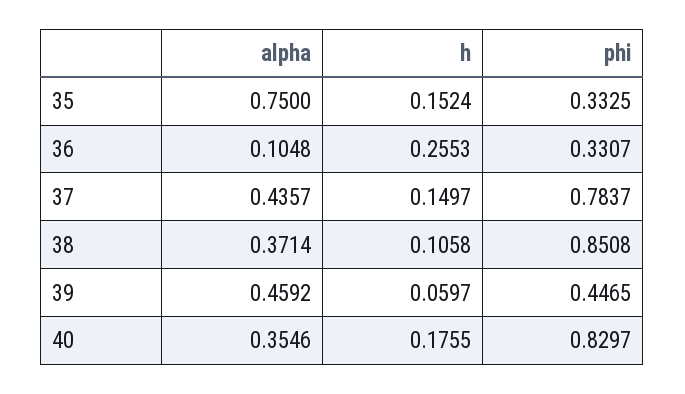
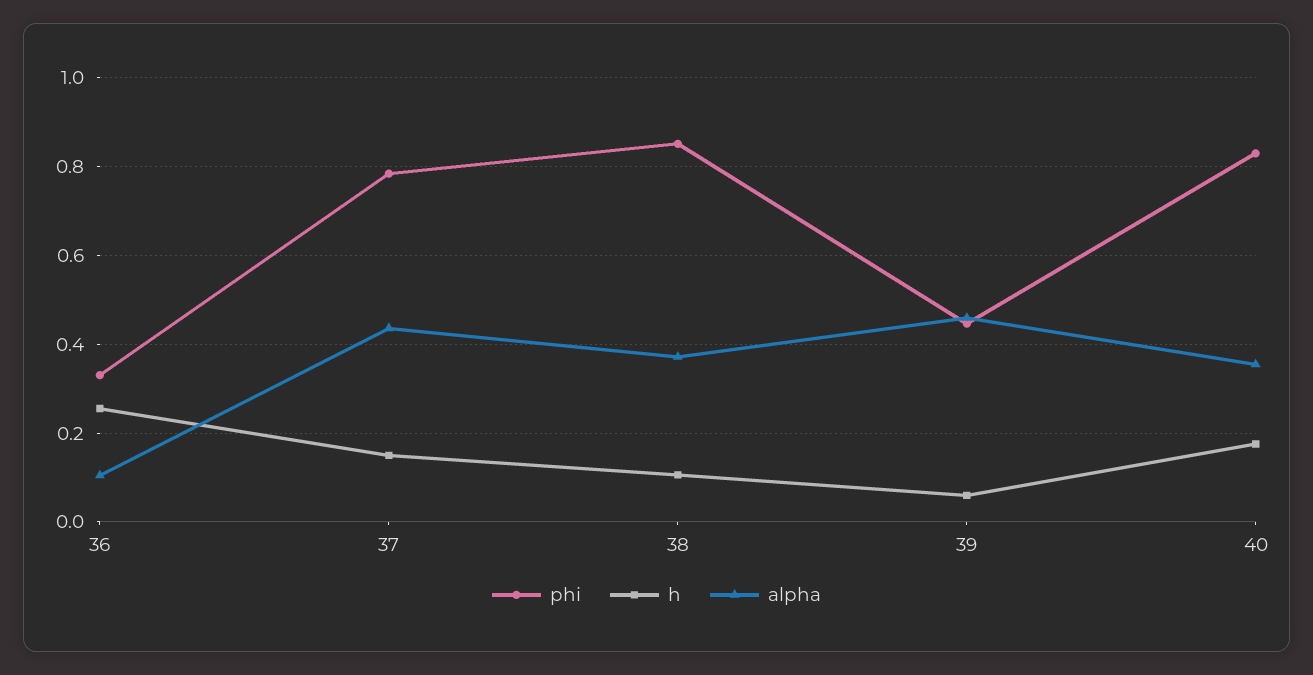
alpha, 35: 0.75 -> none
h, 35: 0.1524 -> none
phi, 35: 0.3325 -> none

